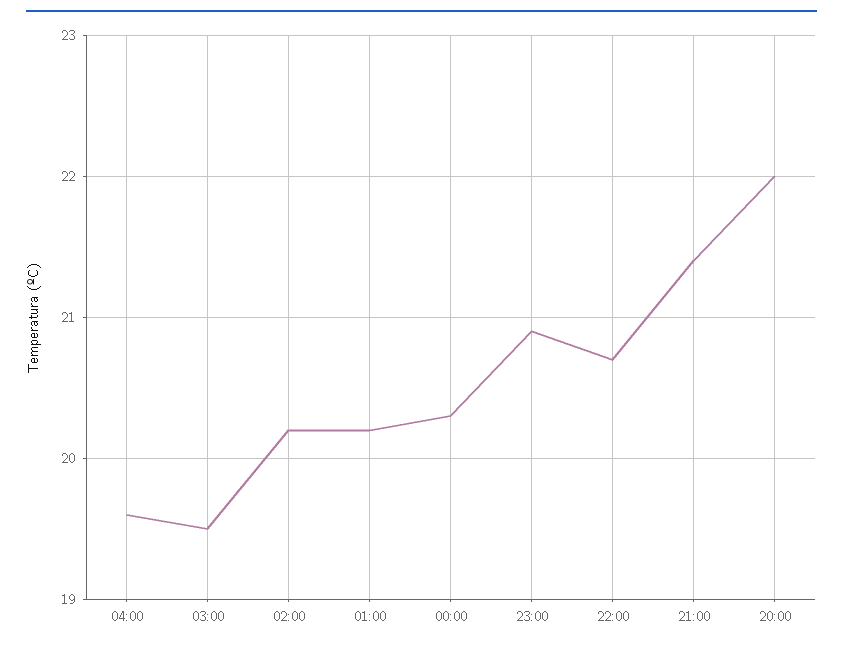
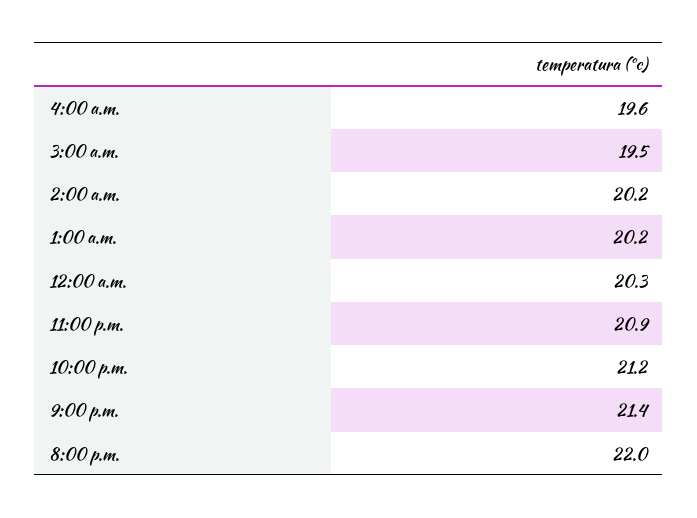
22:00: 20.7 -> 21.2

